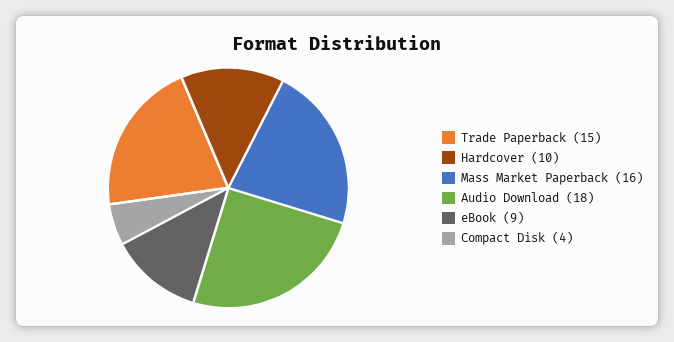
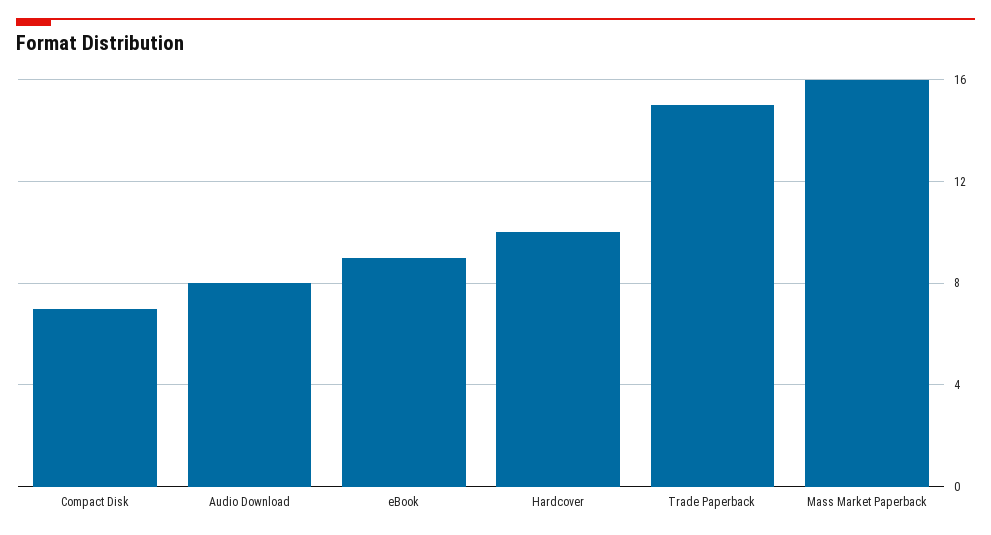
Audio Download: 18 -> 8
Compact Disk: 4 -> 7

